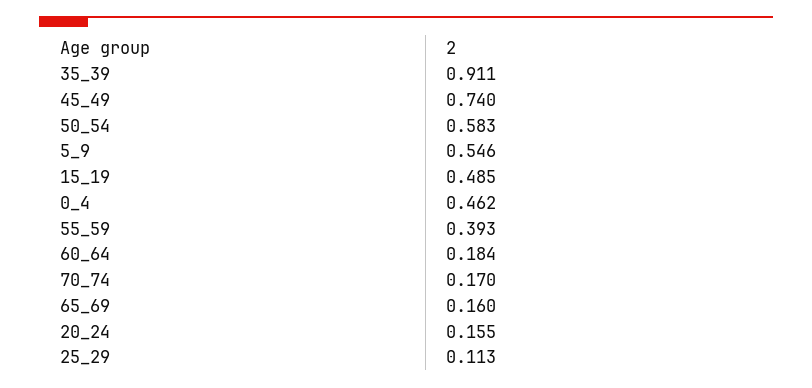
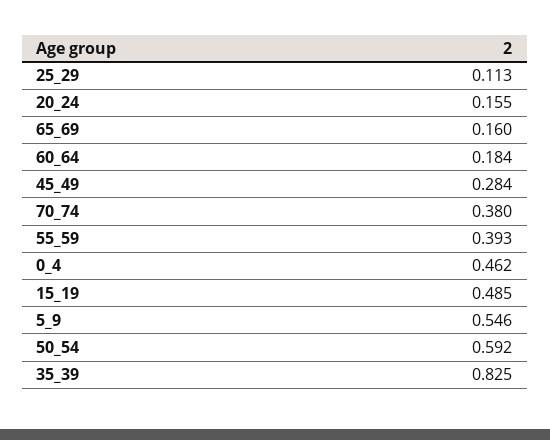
35_39: 0.911 -> 0.825
45_49: 0.74 -> 0.284
50_54: 0.583 -> 0.592
70_74: 0.17 -> 0.38

